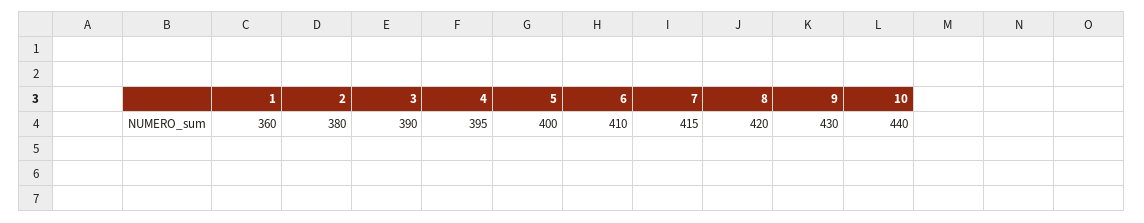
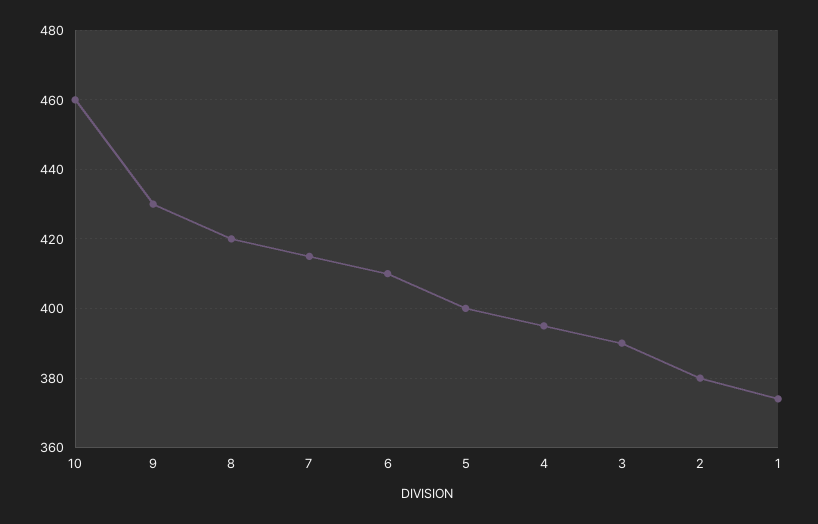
1: 360 -> 375
10: 440 -> 460

